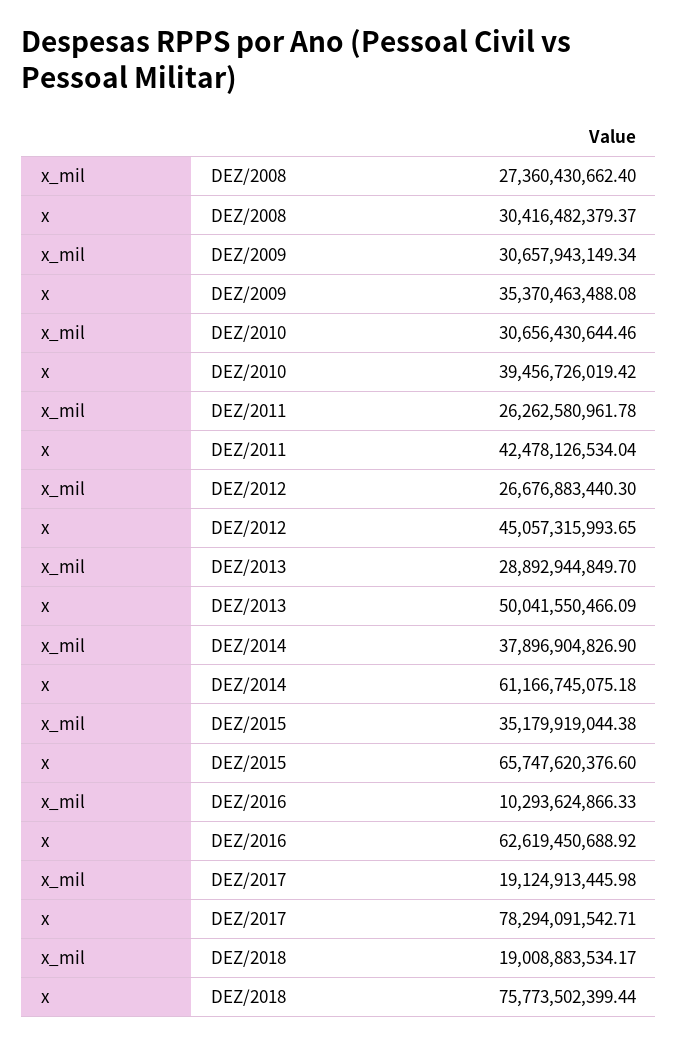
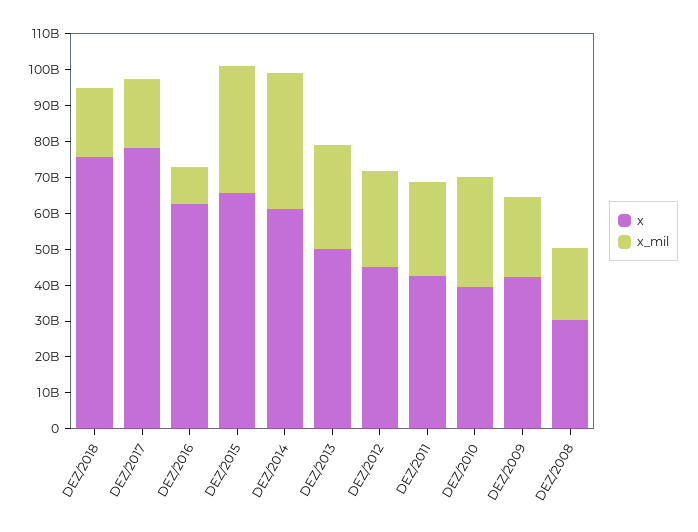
x_mil, DEZ/2008: 27360430662.4 -> 20000000000
x_mil, DEZ/2009: 30657943149.34 -> 22500000000
x, DEZ/2009: 35370463488.08 -> 42500000000

